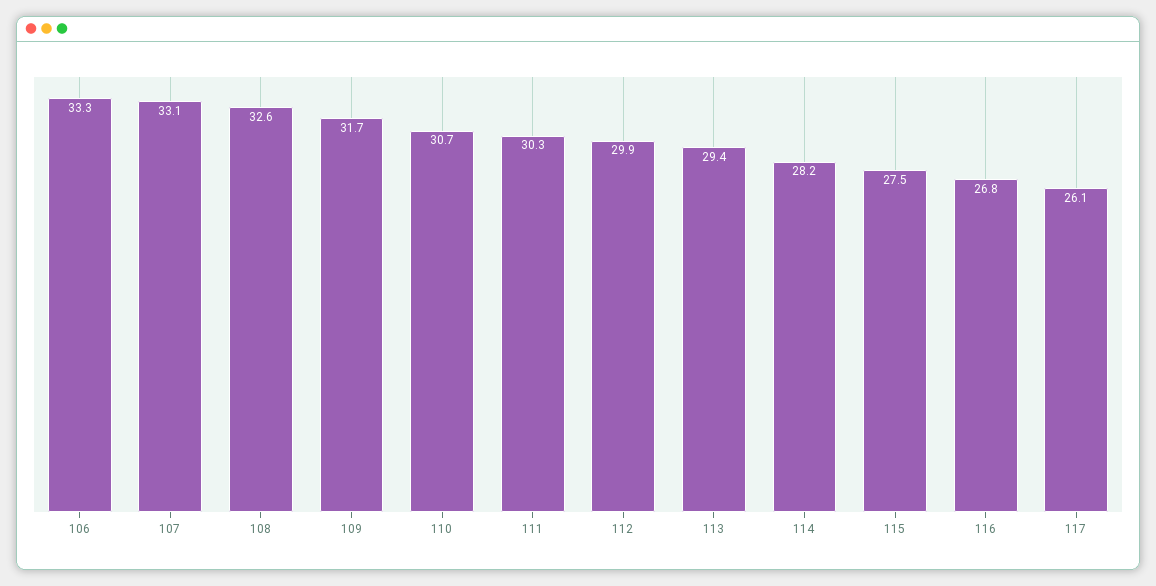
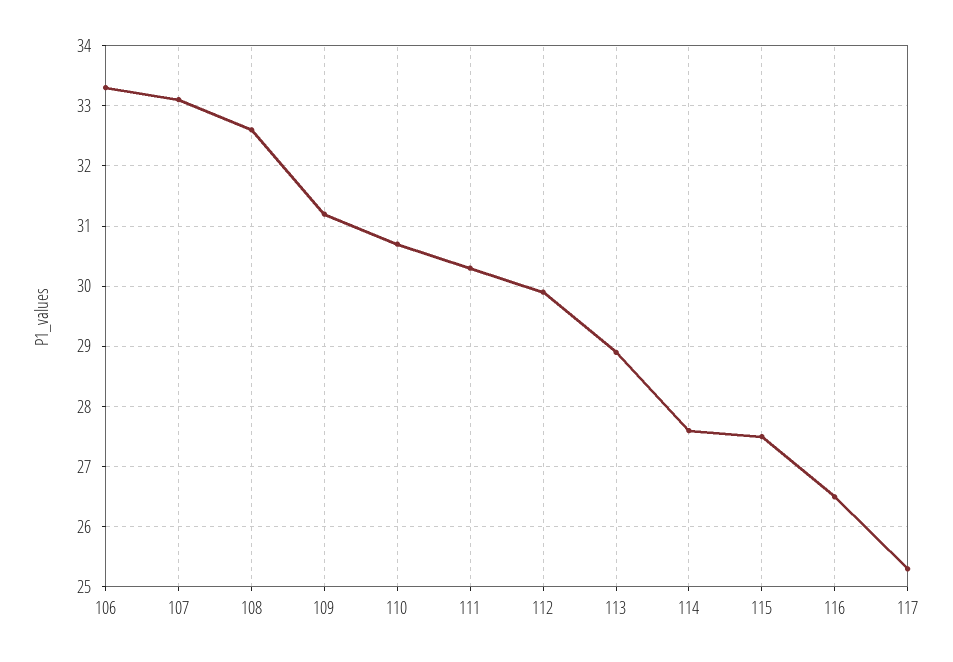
109: 31.7 -> 31.2
113: 29.4 -> 28.9
114: 28.2 -> 27.6
116: 26.8 -> 26.5
117: 26.1 -> 25.3

